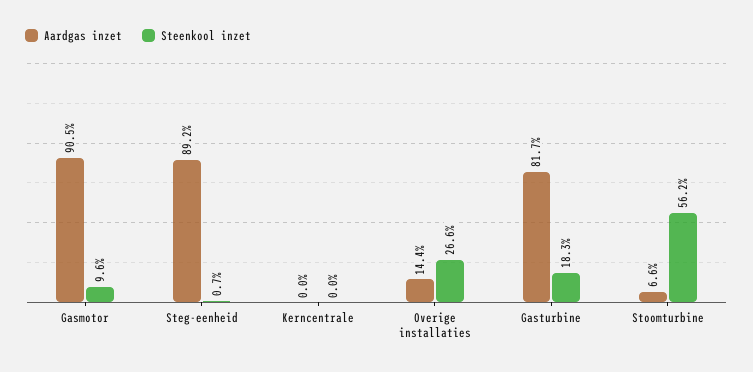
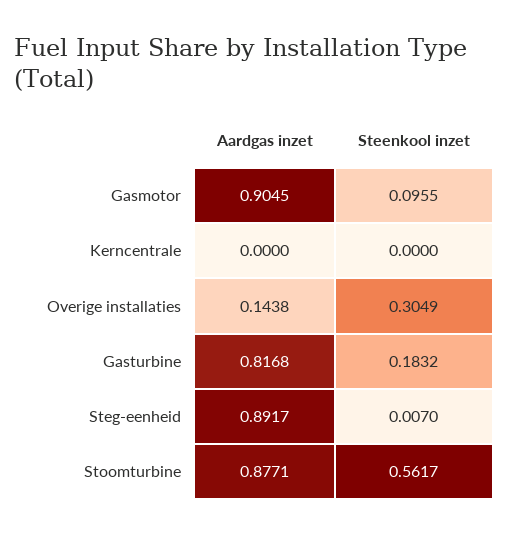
Steenkool inzet, Overige installaties: 0.266 -> 0.3049
Aardgas inzet, Stoomturbine: 0.066 -> 0.8771

